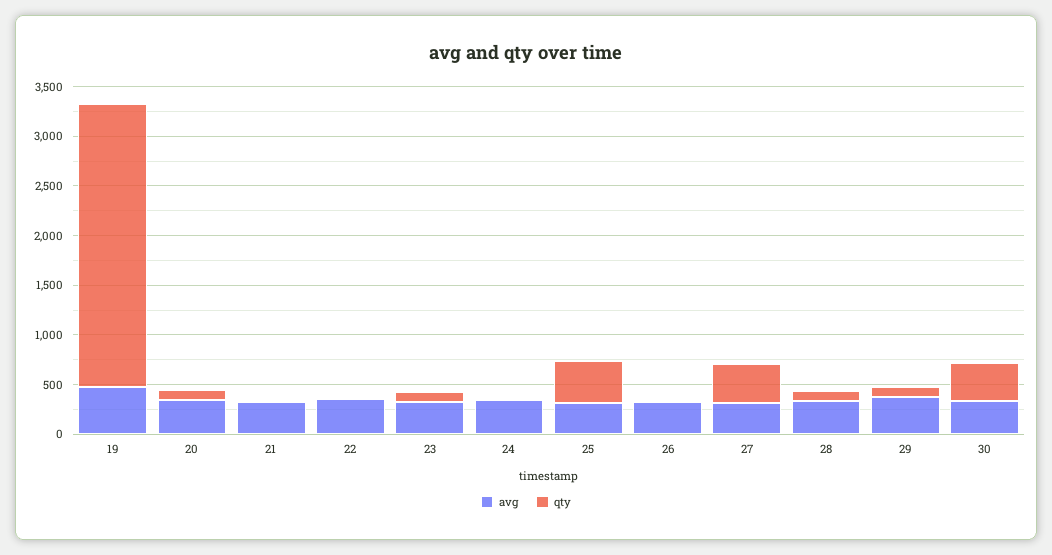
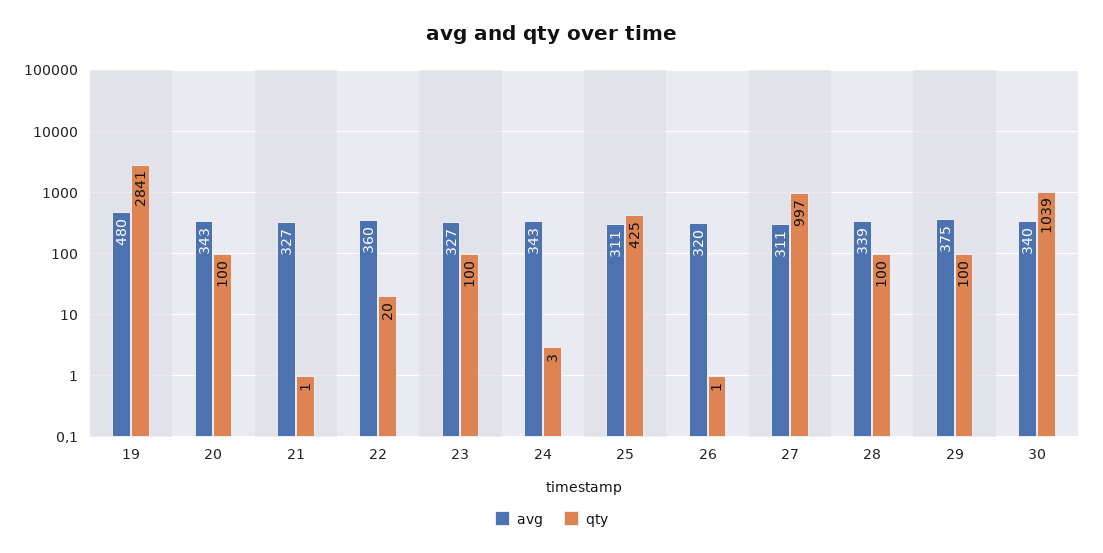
qty, 27: 400 -> 997
qty, 30: 400 -> 1039

